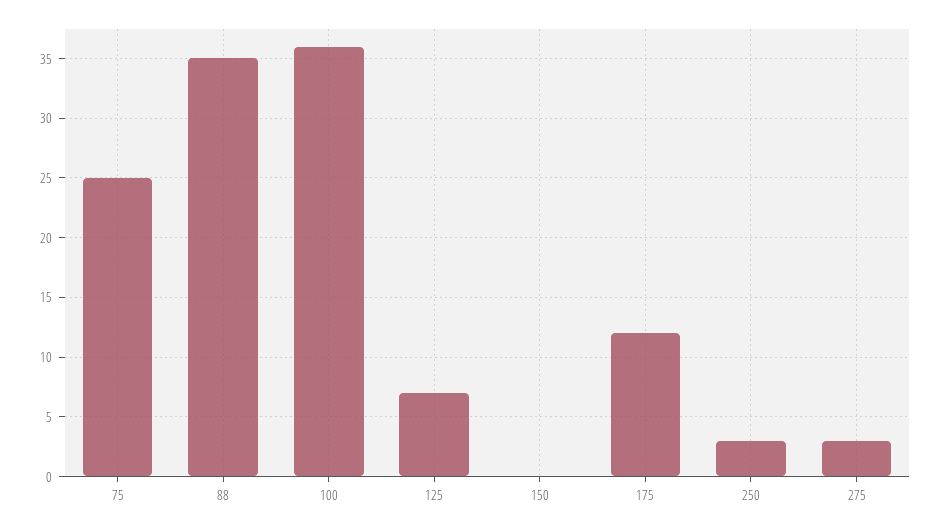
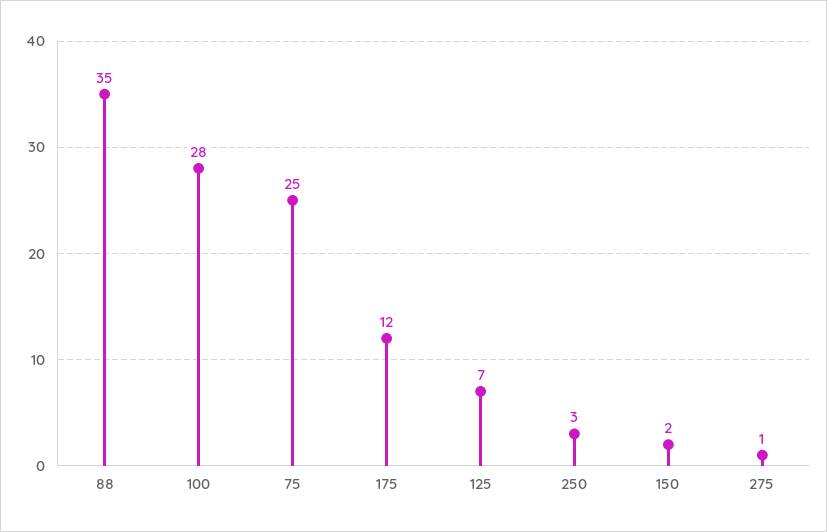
100: 36 -> 28
150: 0 -> 2
275: 3 -> 1

